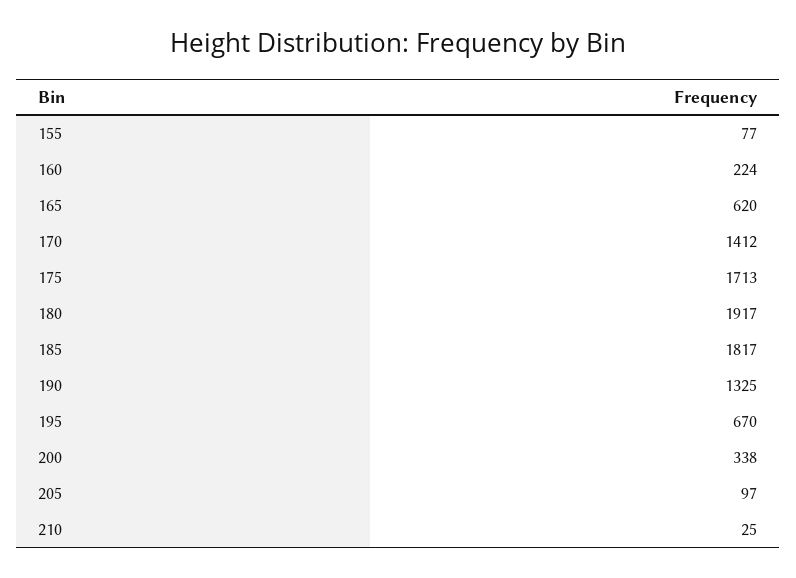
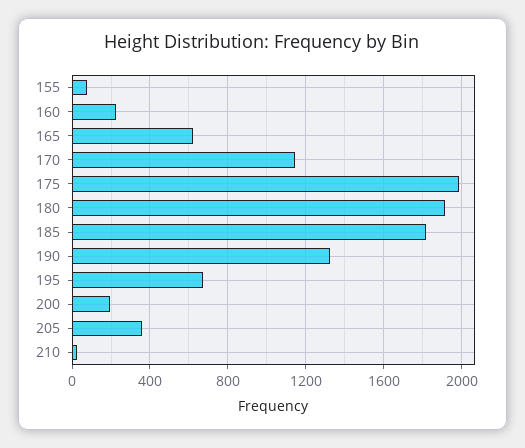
170: 1412 -> 1150
175: 1713 -> 2000
200: 338 -> 200
205: 97 -> 350

